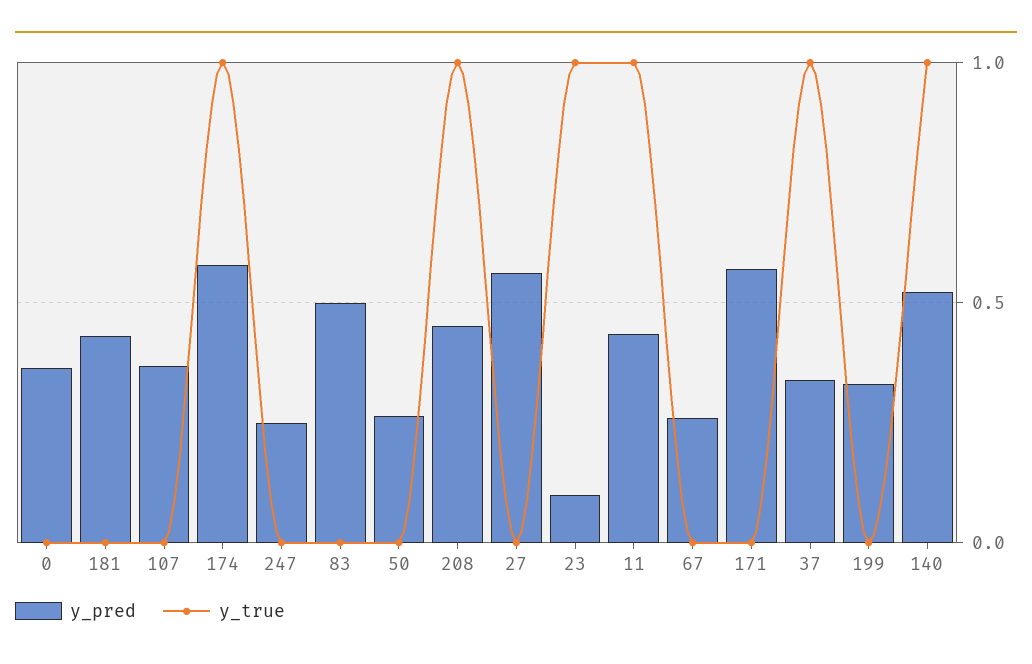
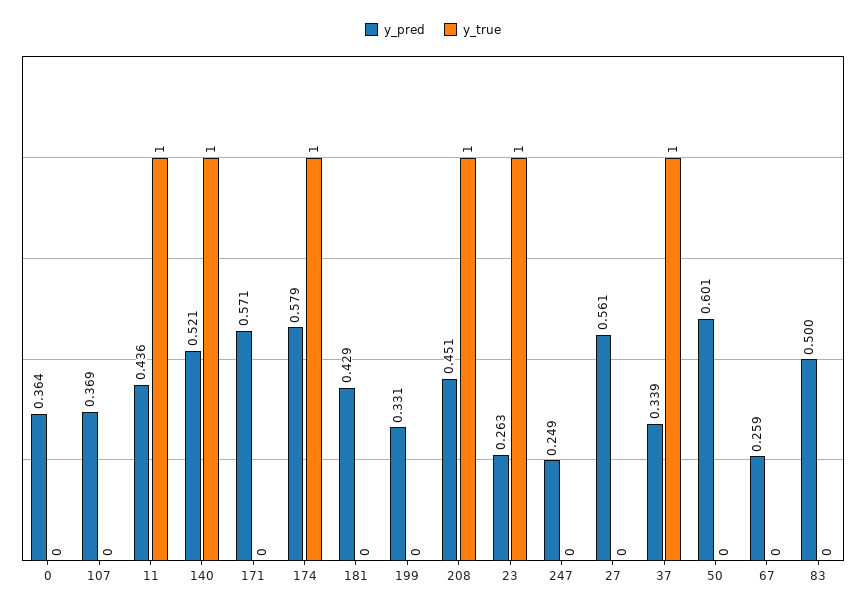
y_pred, 50: 0.25 -> 0.601
y_pred, 23: 0.1 -> 0.263

